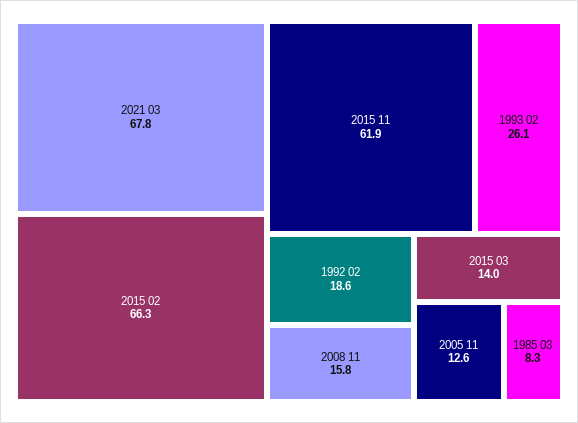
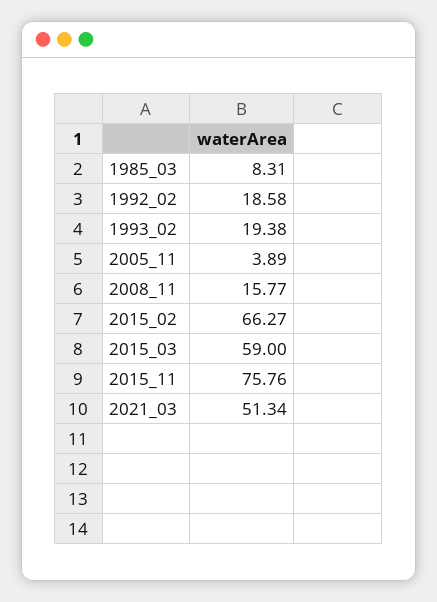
2021 03: 67.8 -> 51.34
2015 11: 61.9 -> 75.76
1993 02: 26.1 -> 19.38
2015 03: 14 -> 59
2005 11: 12.6 -> 3.89

